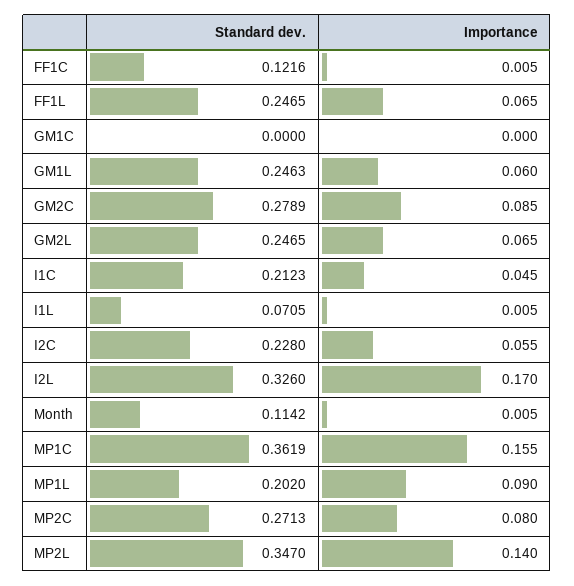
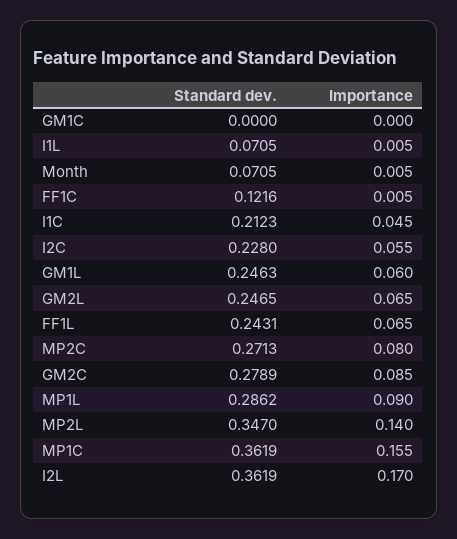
Standard dev., FF1L: 0.2465 -> 0.2431
Standard dev., I2L: 0.326 -> 0.3619
Standard dev., Month: 0.1142 -> 0.0705
Standard dev., MP1L: 0.202 -> 0.2862

